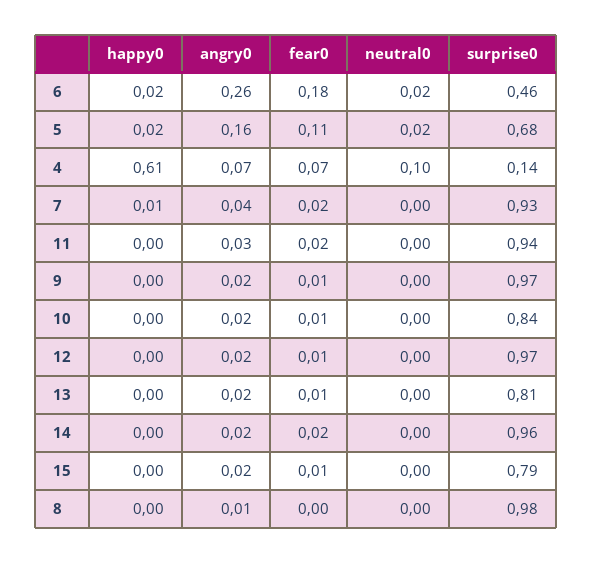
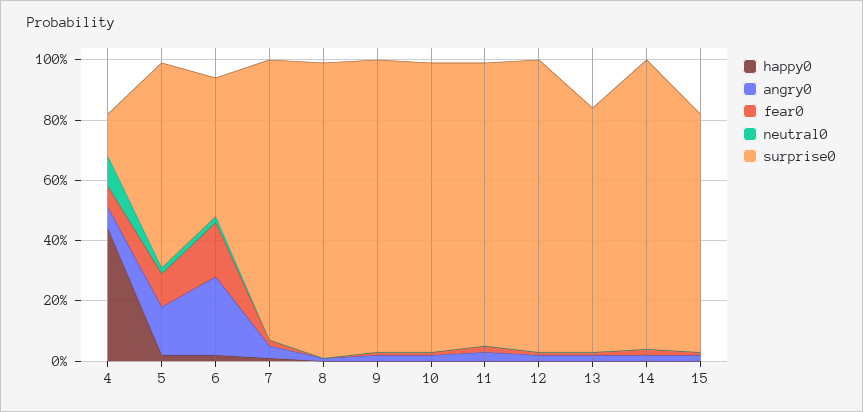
happy0, 4: 0.61 -> 0.45
surprise0, 10: 0.84 -> 0.95

